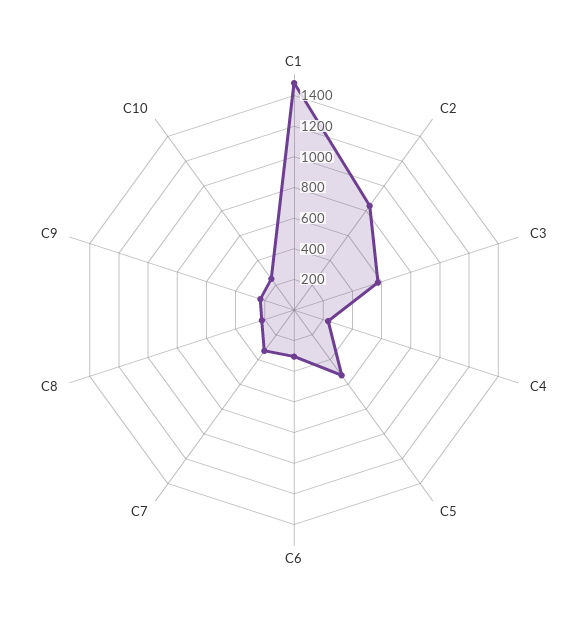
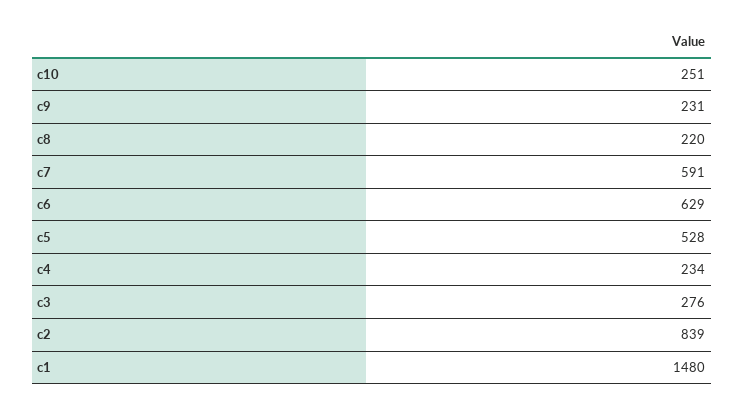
C3: 600 -> 276
C6: 300 -> 629
C7: 300 -> 591

